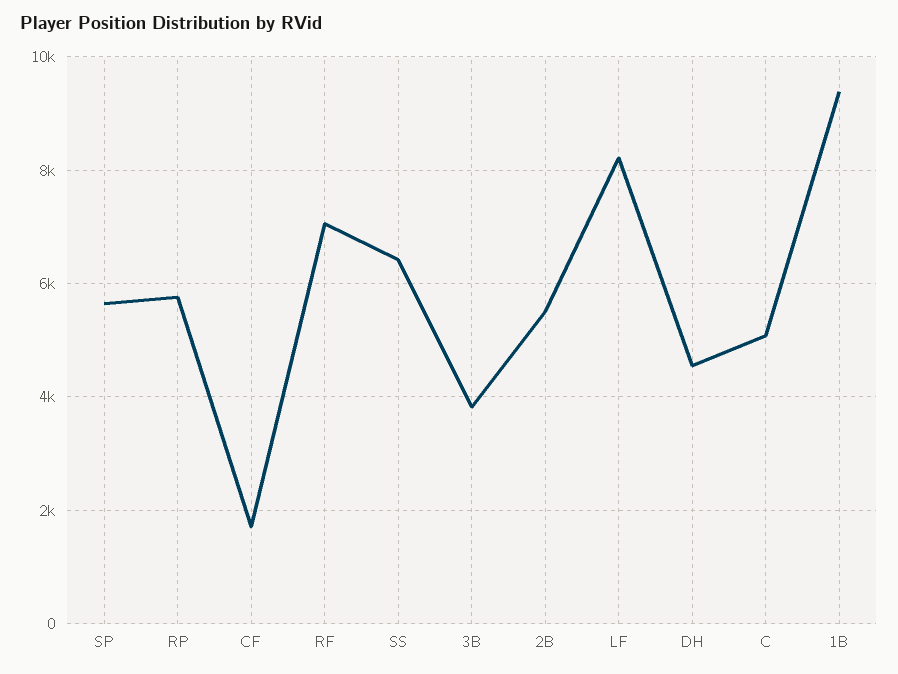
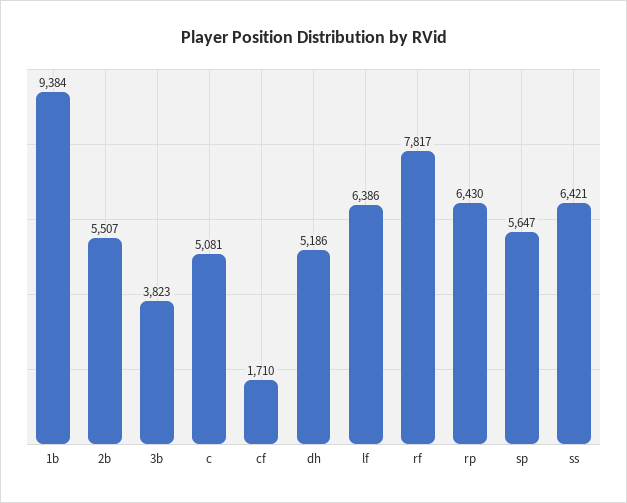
RP: 5800 -> 6430
RF: 7000 -> 7817
LF: 8200 -> 6386
DH: 4600 -> 5186

